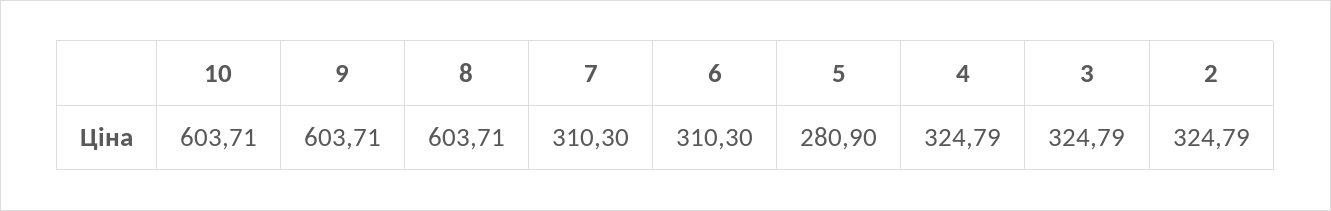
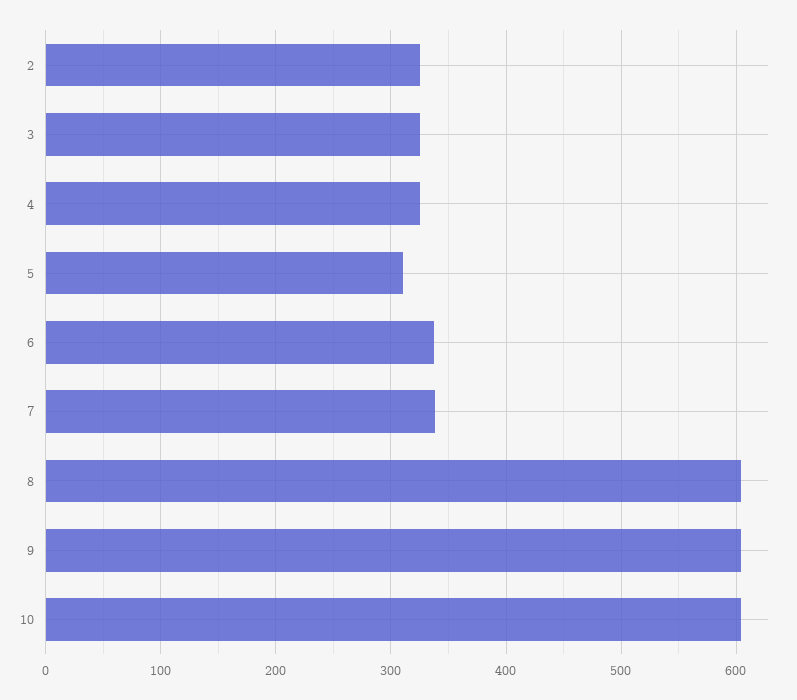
7: 310.3 -> 340
6: 310.3 -> 340
5: 280.9 -> 310

